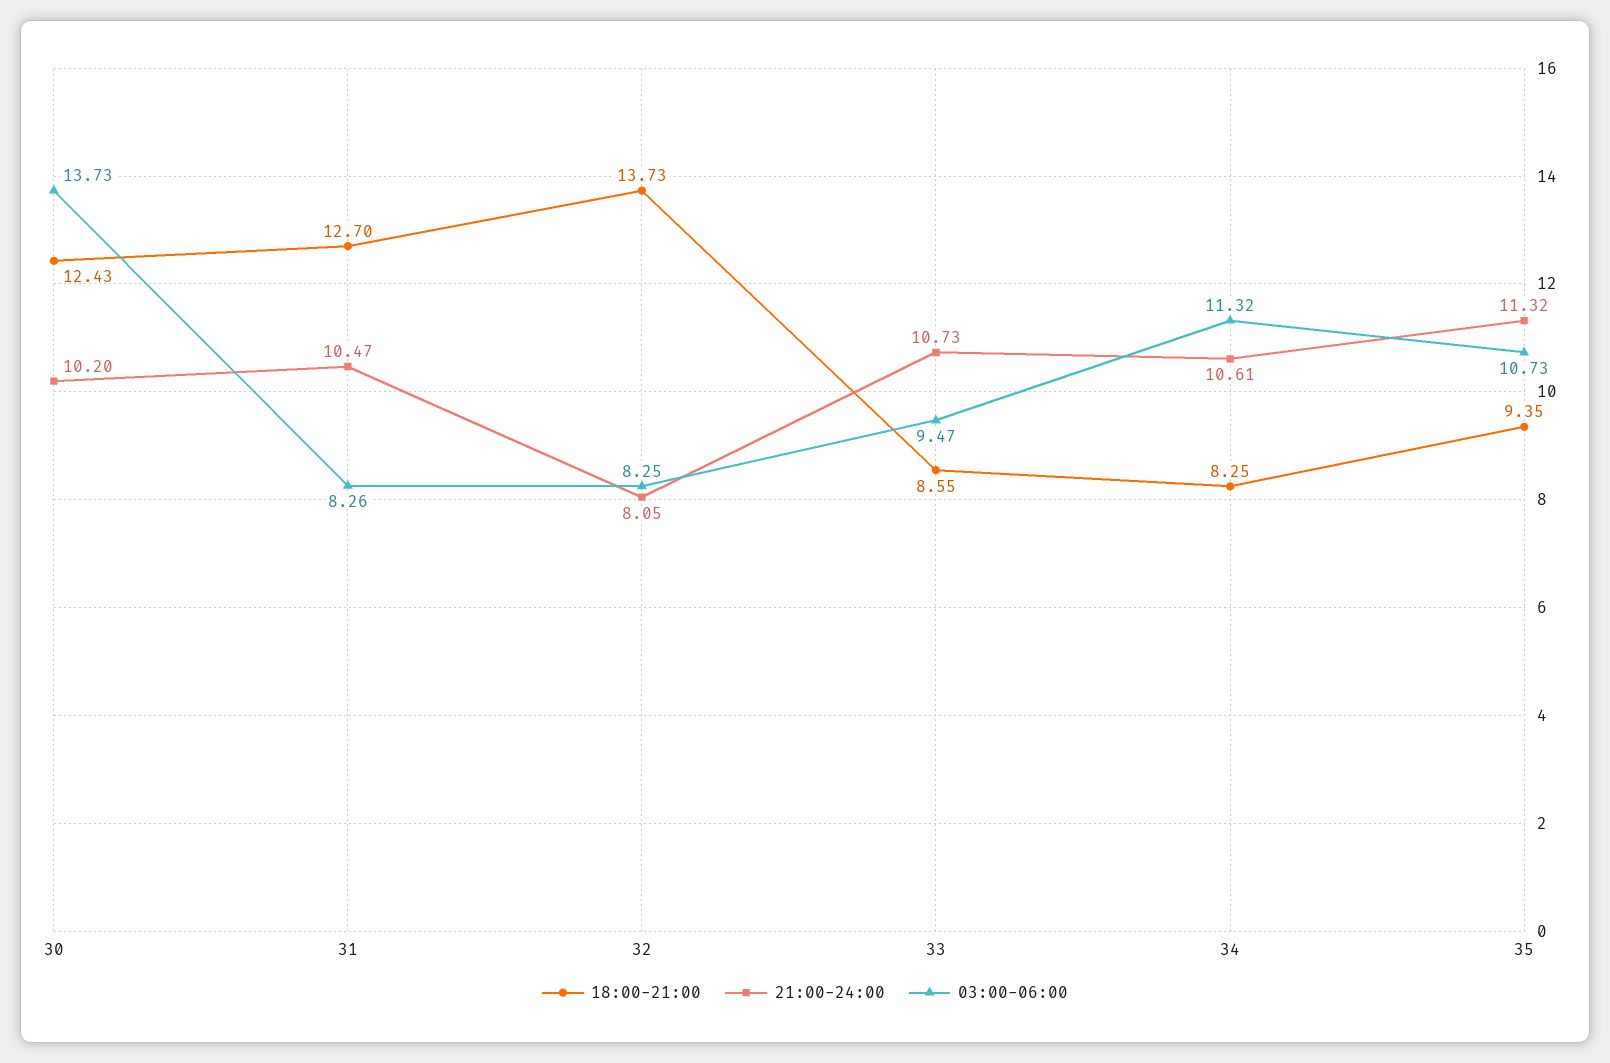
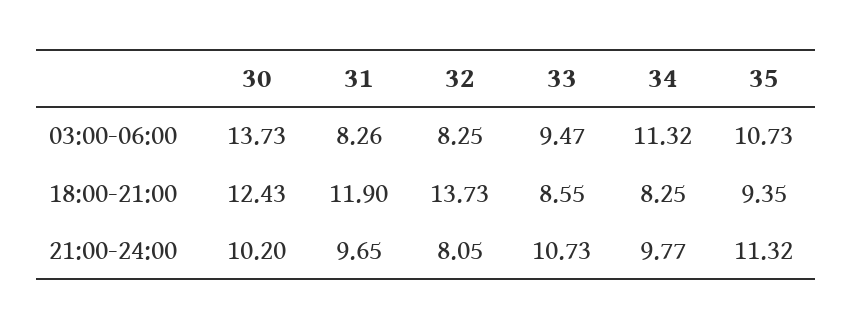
18:00-21:00, 31: 12.7 -> 11.9
21:00-24:00, 31: 10.47 -> 9.65
21:00-24:00, 34: 10.61 -> 9.77

